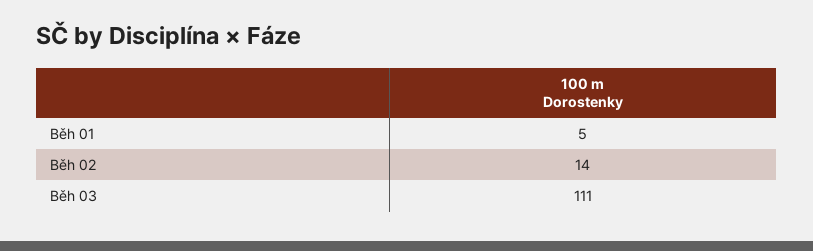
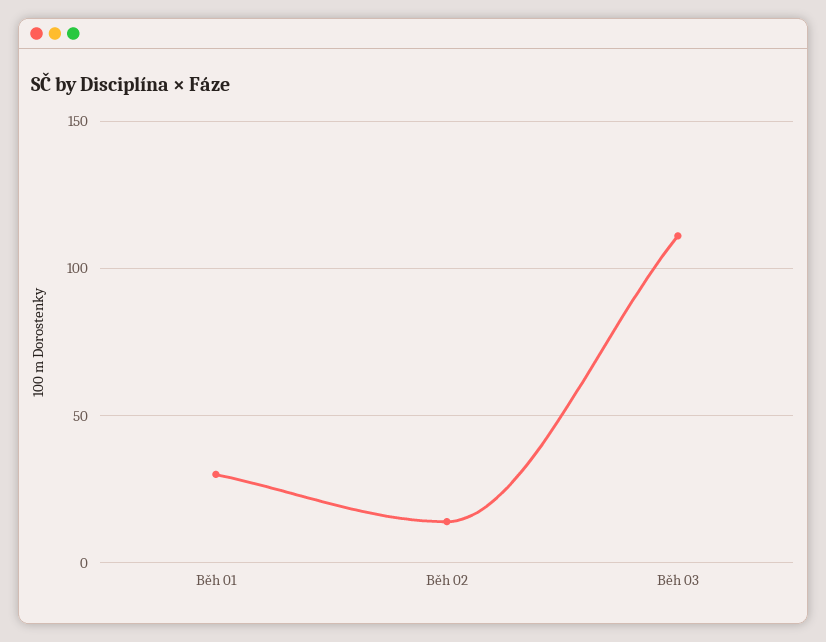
Běh 01: 5 -> 30

